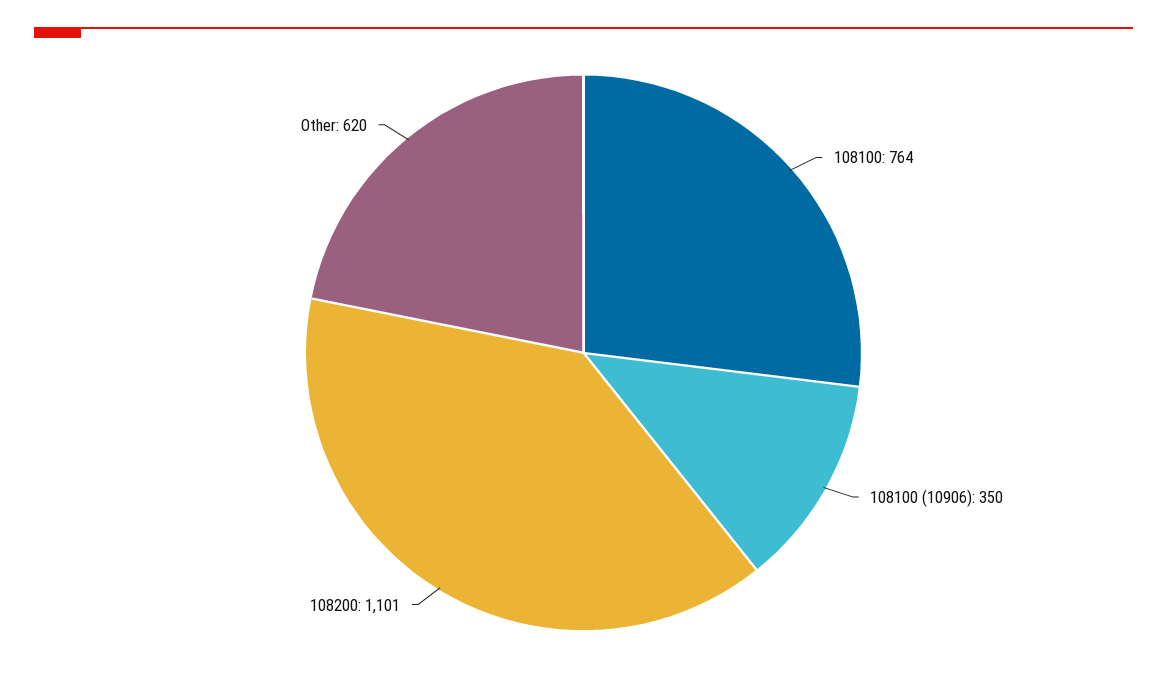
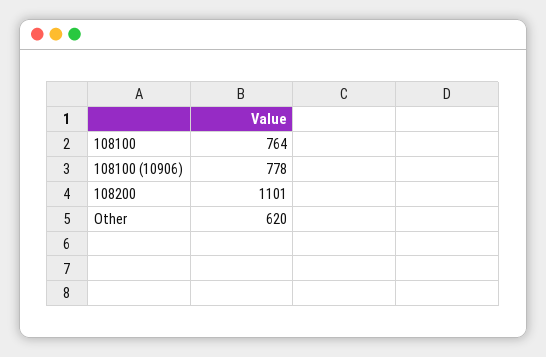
108100 (10906): 350 -> 778

